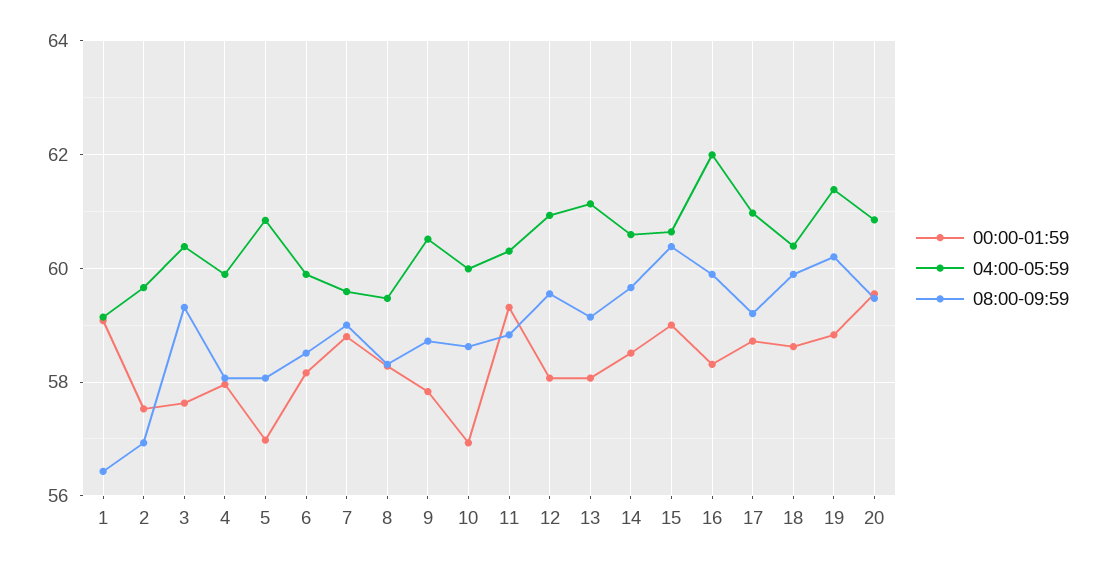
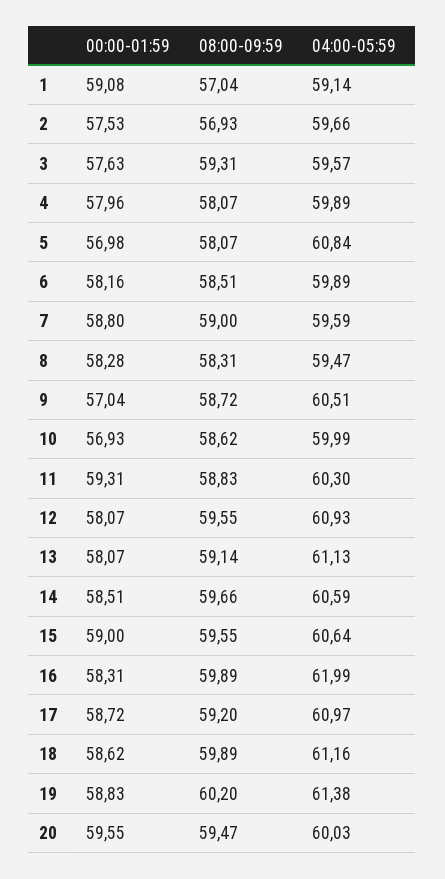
08:00-09:59, 1: 56.4 -> 57.04
04:00-05:59, 3: 60.4 -> 59.57
00:00-01:59, 9: 57.8 -> 57.04
08:00-09:59, 15: 60.4 -> 59.55
04:00-05:59, 18: 60.4 -> 61.16
04:00-05:59, 20: 60.8 -> 60.03

